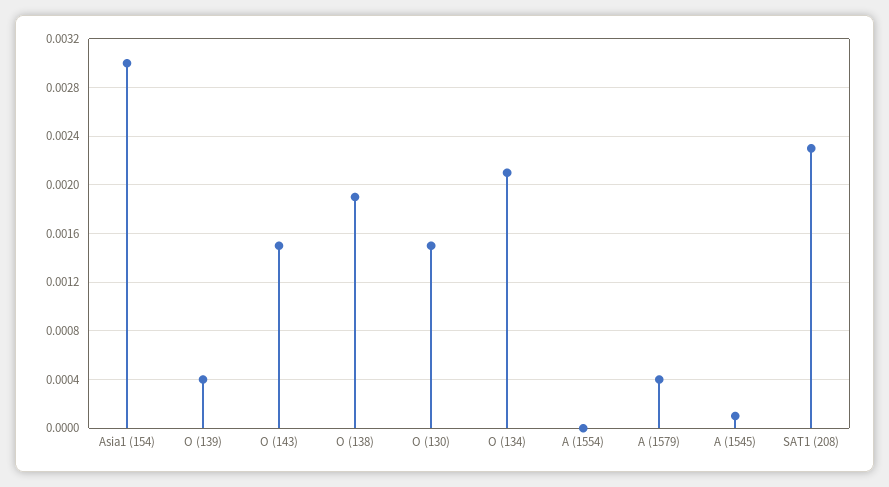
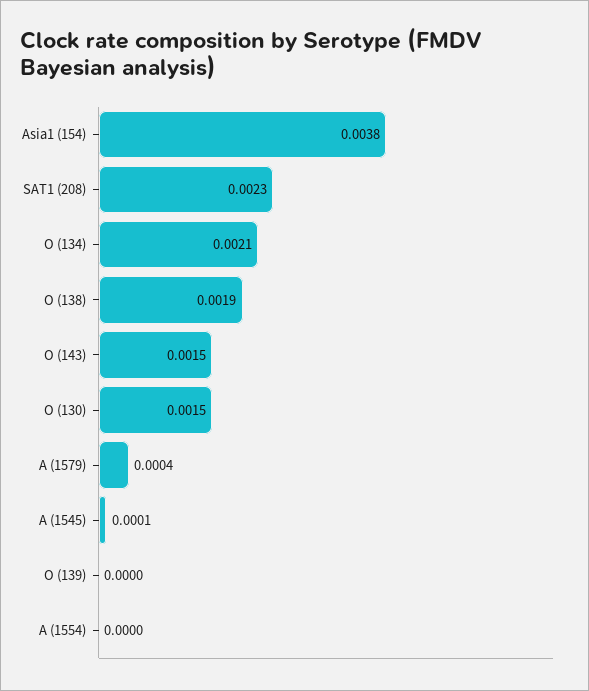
Asia1 (154): 0.003 -> 0.0038
O (139): 0.0004 -> 0

